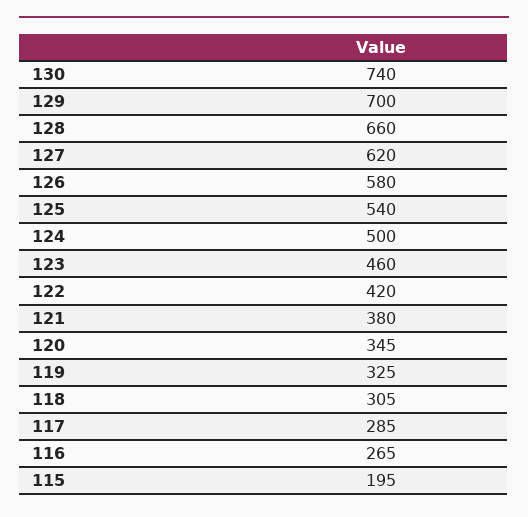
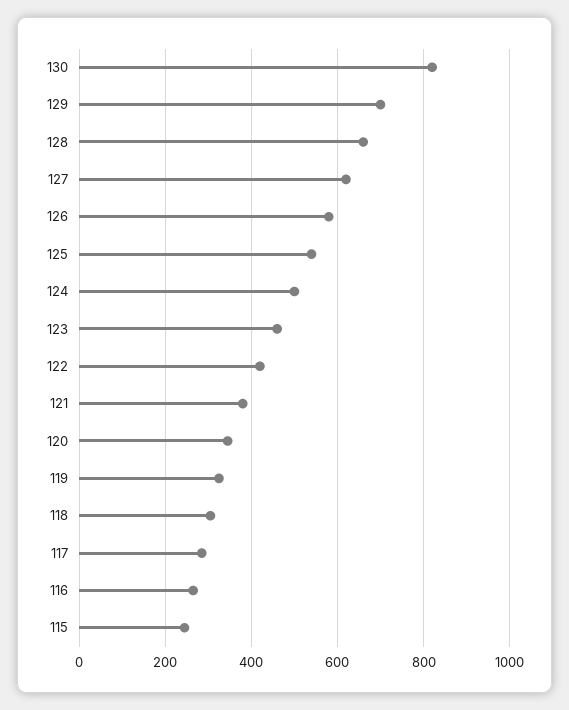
130: 740 -> 820
115: 195 -> 240

